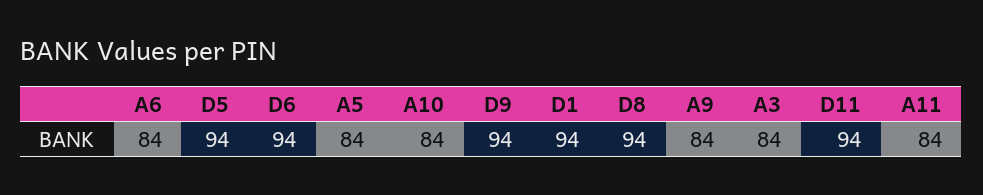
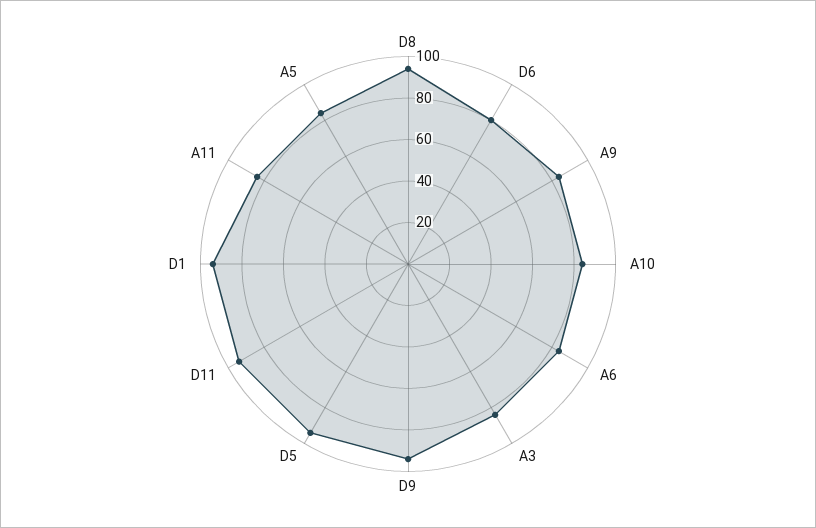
D6: 94 -> 80

